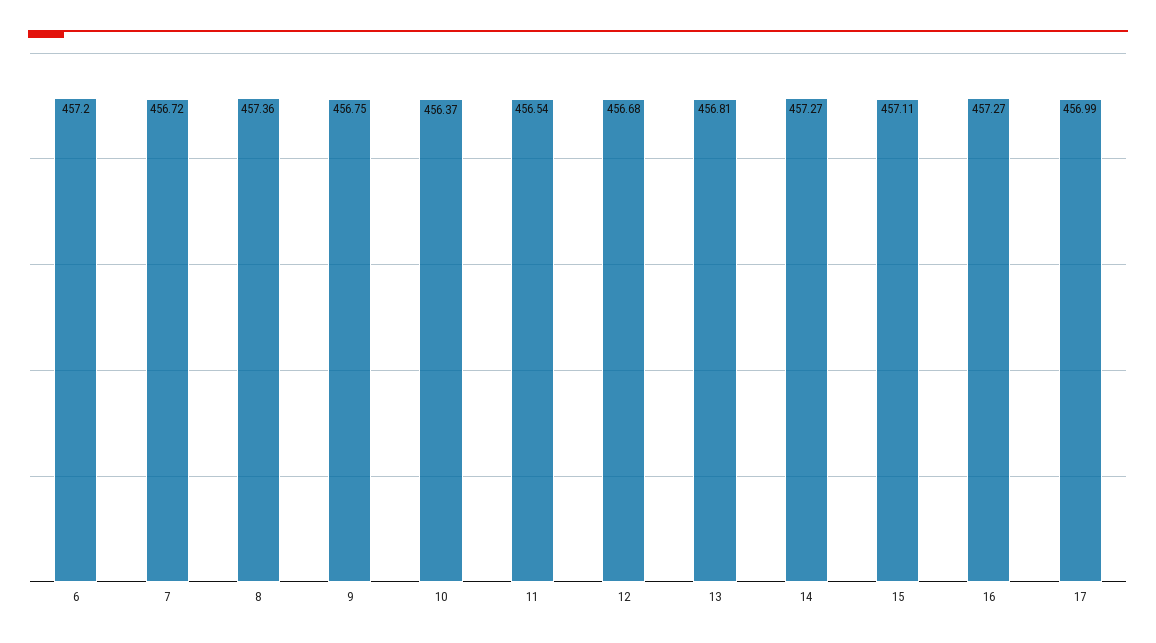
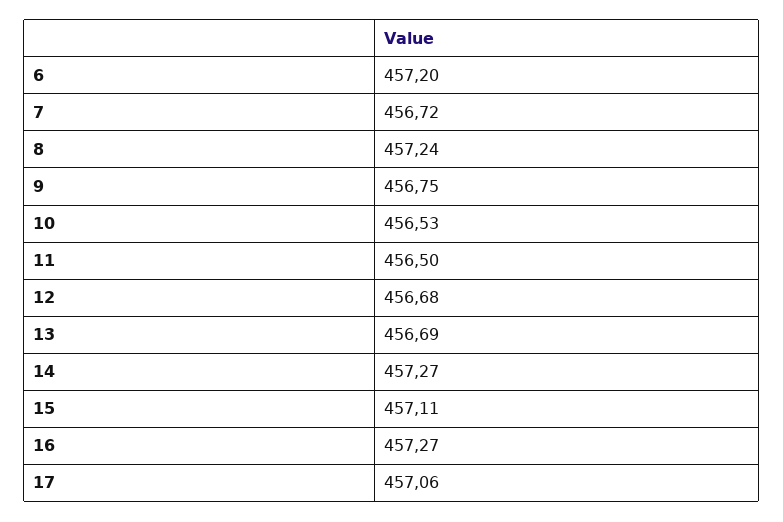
8: 457.36 -> 457.24
10: 456.37 -> 456.53
11: 456.54 -> 456.5
13: 456.81 -> 456.69
17: 456.99 -> 457.06

